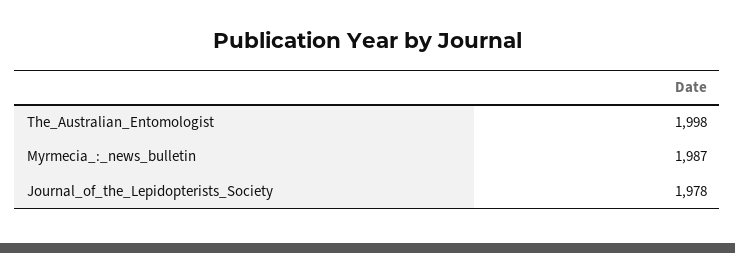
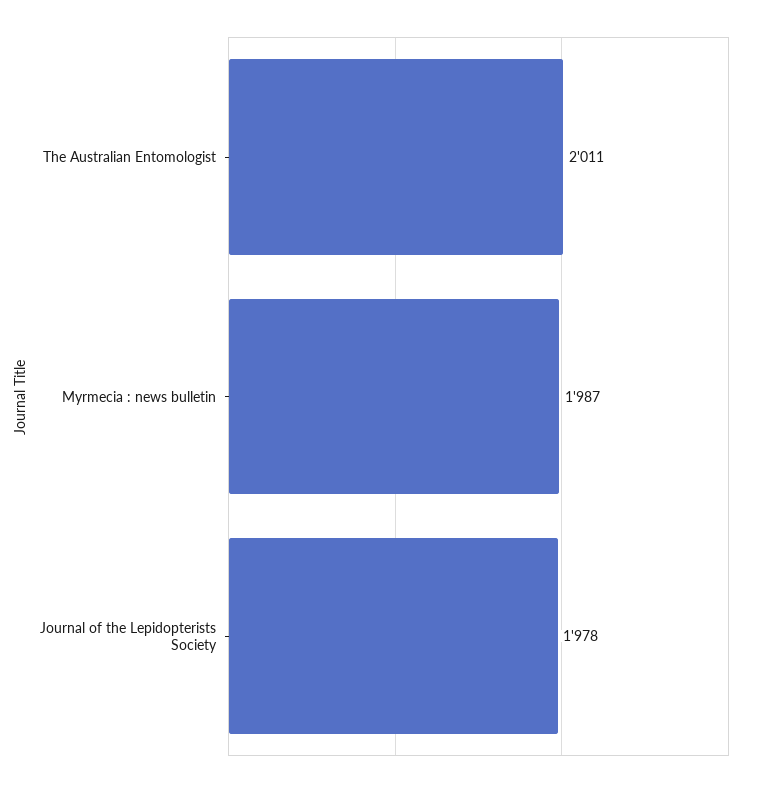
The_Australian_Entomologist: 1998 -> 2011

